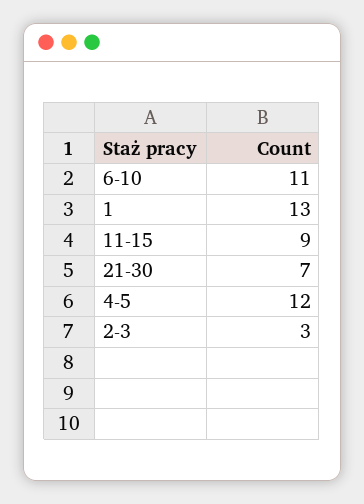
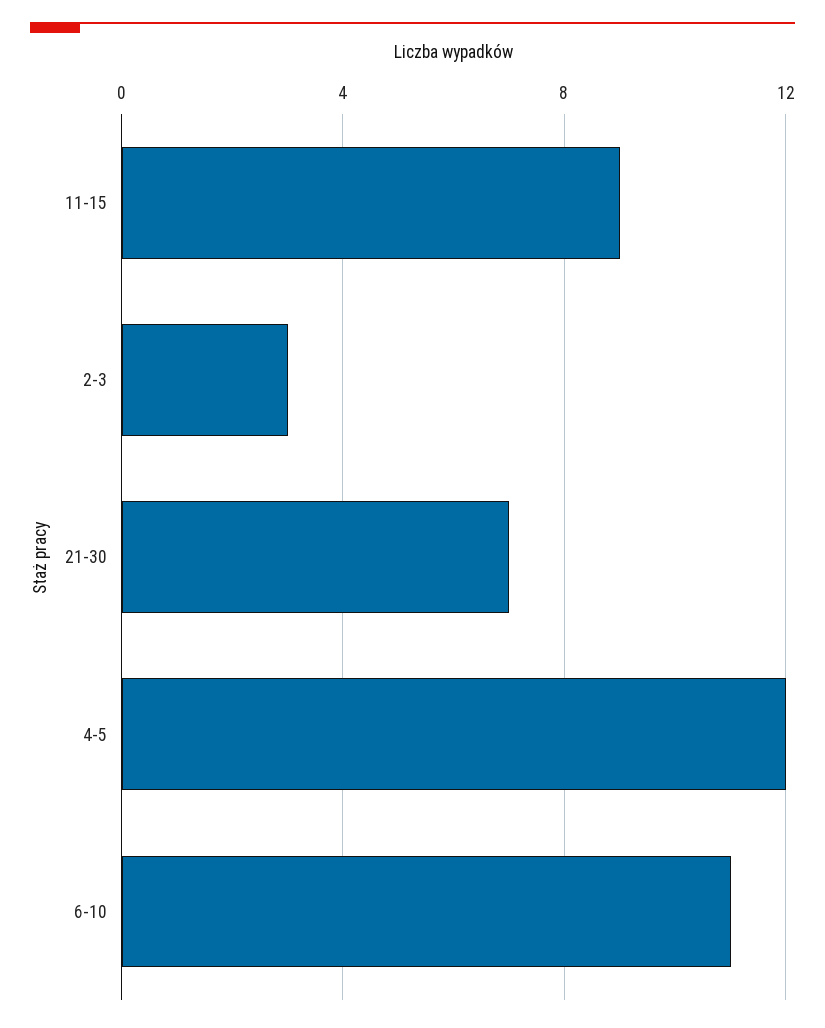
1: 13 -> none

